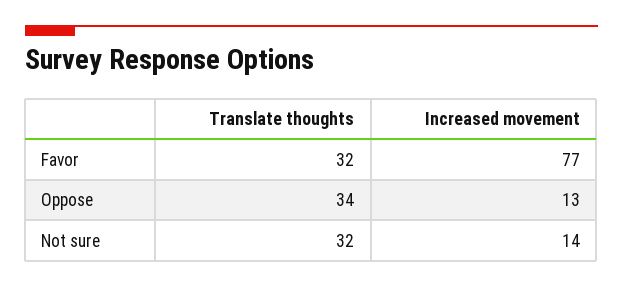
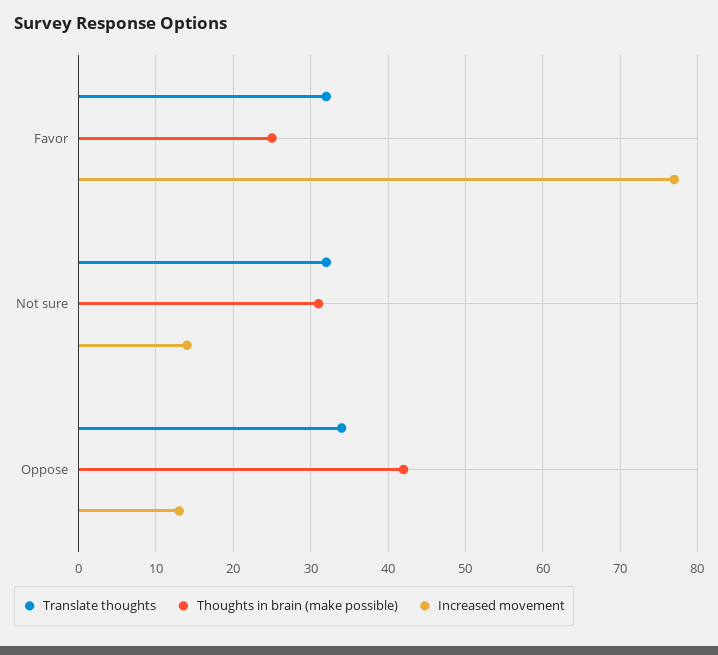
Thoughts in brain (make possible), Favor: none -> 25
Thoughts in brain (make possible), Not sure: none -> 31
Thoughts in brain (make possible), Oppose: none -> 42

